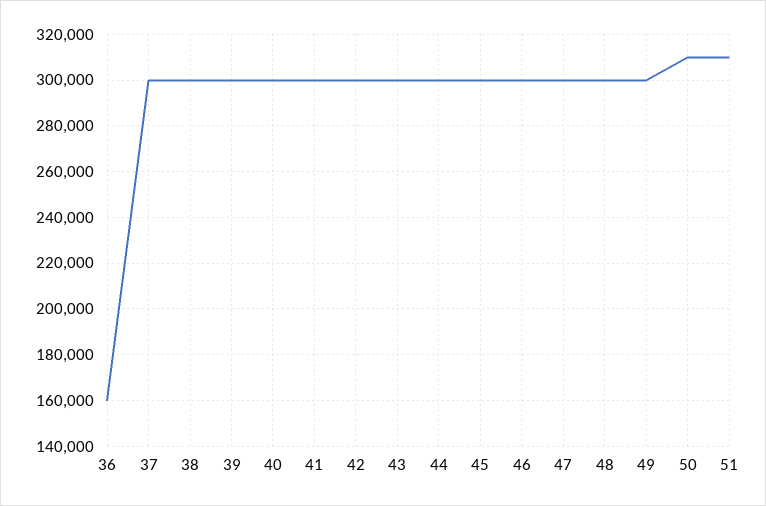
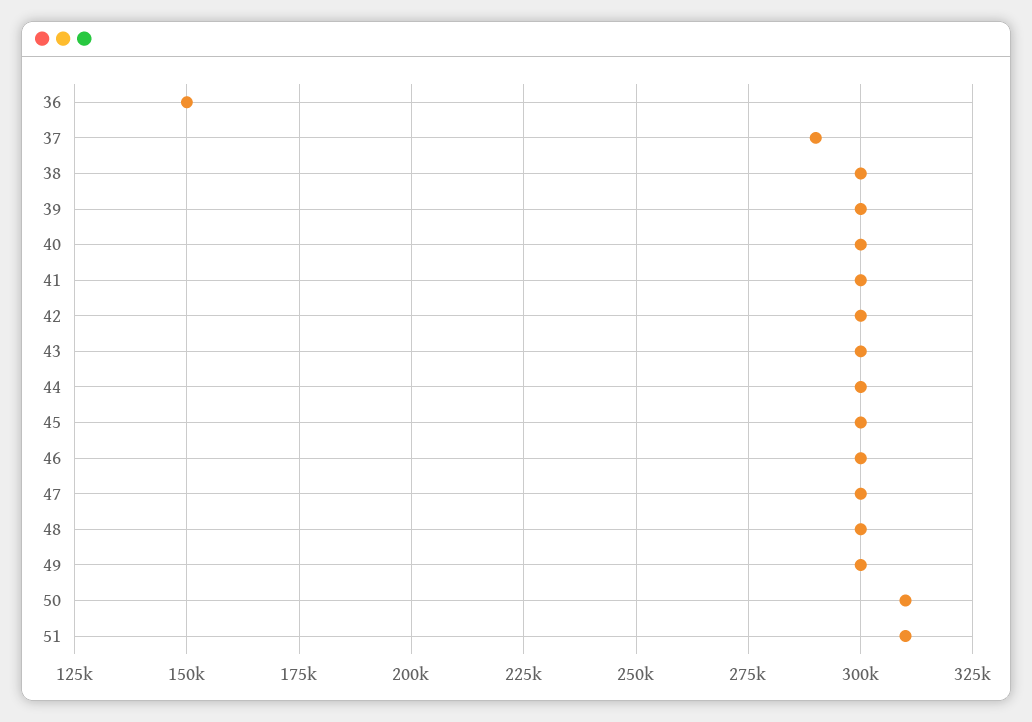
36: 160000 -> 150000
37: 300000 -> 290000

